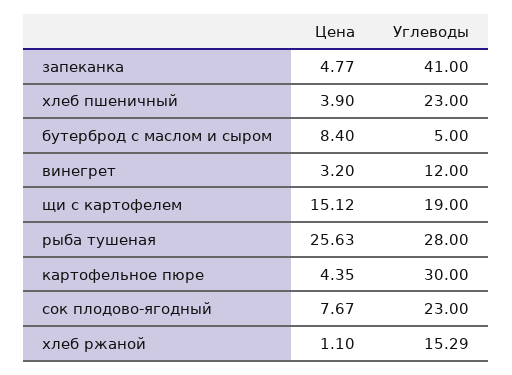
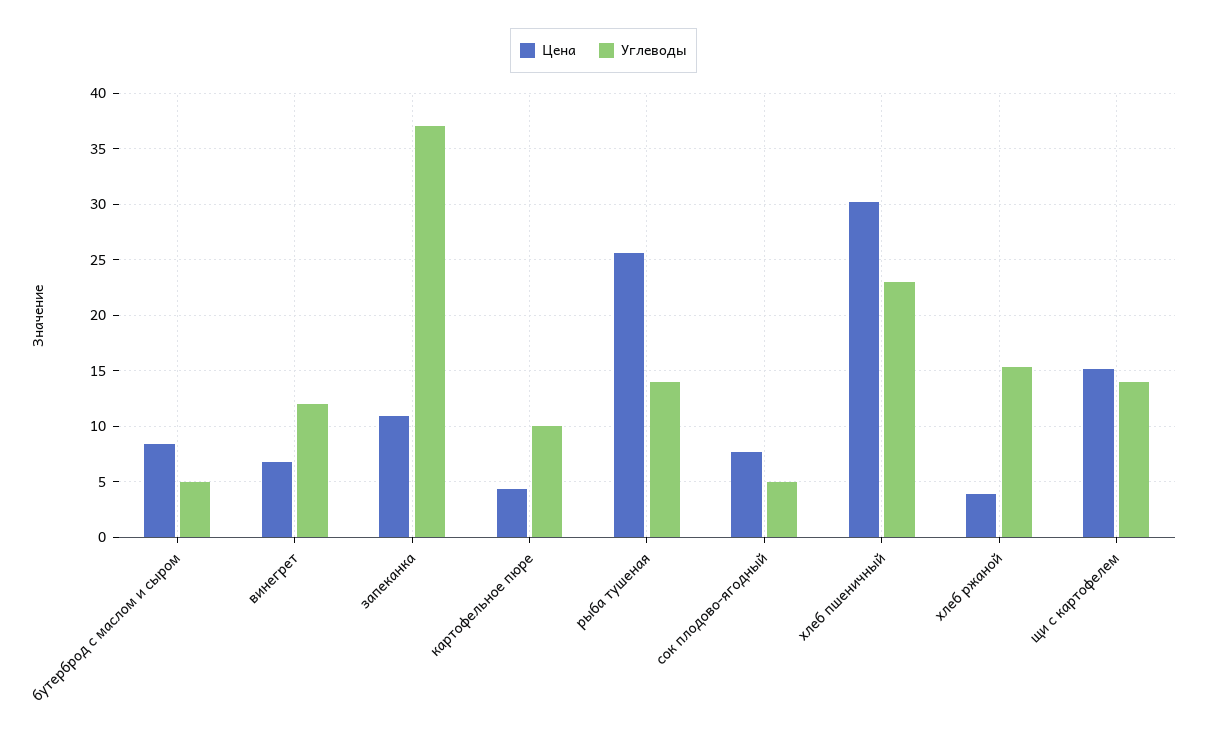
Цена, запеканка: 4.77 -> 11
Углеводы, запеканка: 41 -> 37
Цена, хлеб пшеничный: 3.9 -> 30
Цена, винегрет: 3.2 -> 7
Углеводы, щи с картофелем: 19 -> 14
Углеводы, рыба тушеная: 28 -> 14
Углеводы, картофельное пюре: 30 -> 10
Углеводы, сок плодово-ягодный: 23 -> 5
Цена, хлеб ржаной: 1.1 -> 4

